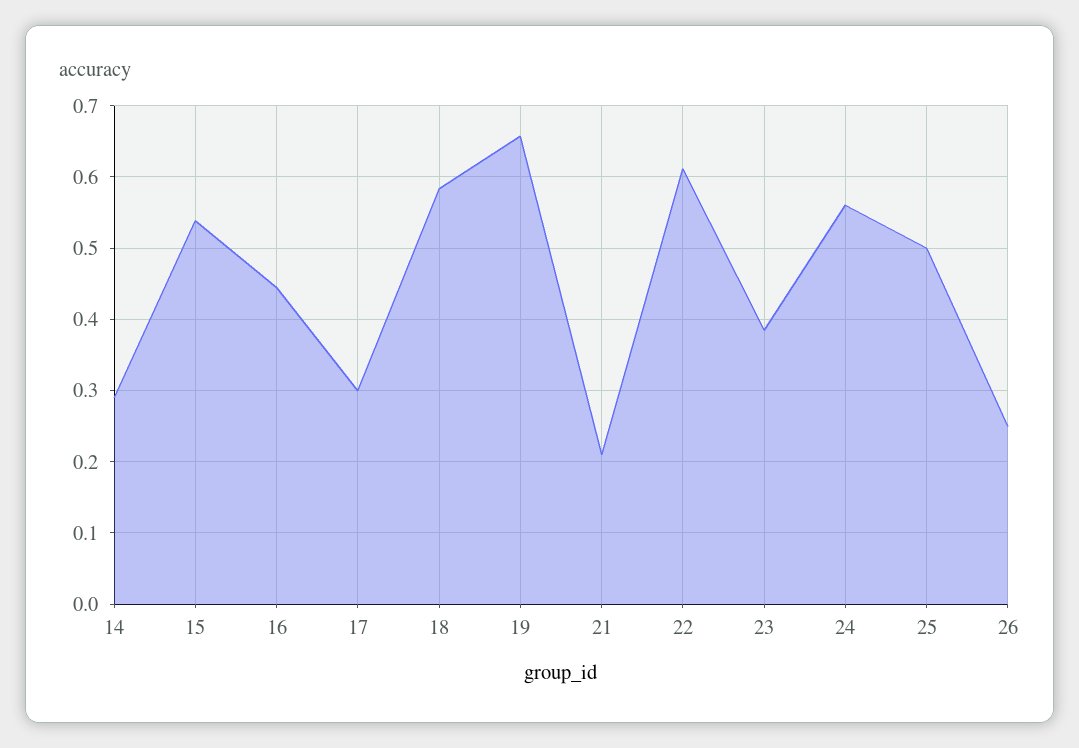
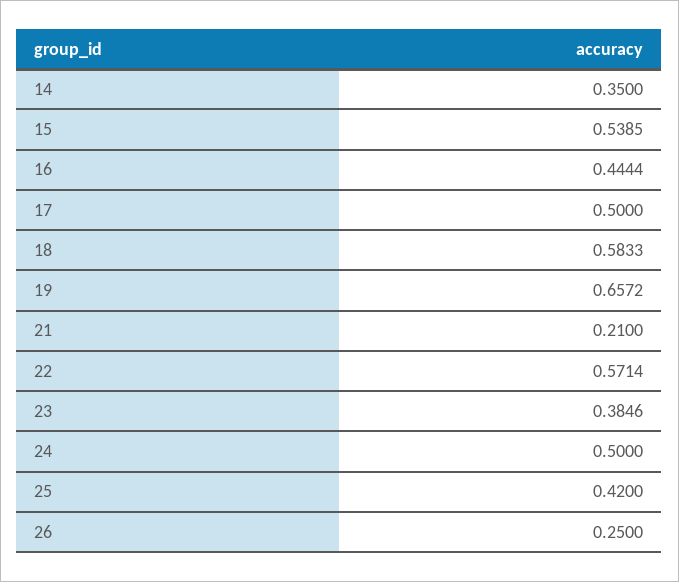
14: 0.29 -> 0.35
17: 0.3 -> 0.5
22: 0.61 -> 0.5714
24: 0.56 -> 0.5
25: 0.5 -> 0.42

